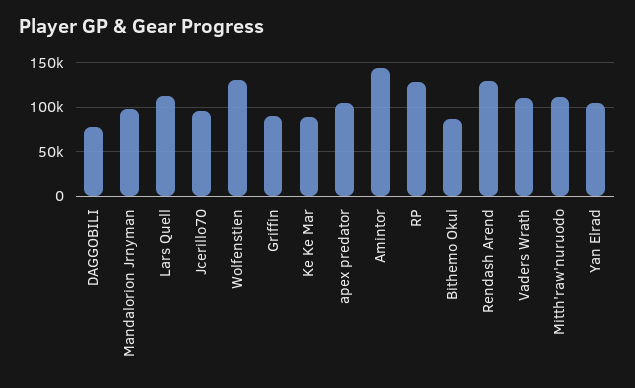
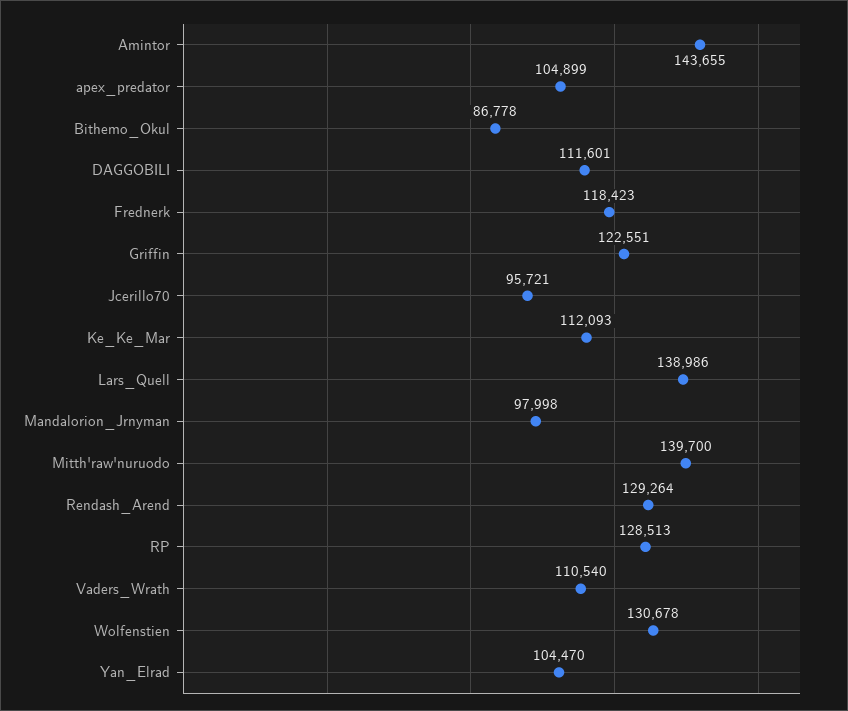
DAGGOBILI: 80000 -> 111601
Lars Quell: 110000 -> 138986
Griffin: 90000 -> 122551
Ke Ke Mar: 90000 -> 112093
Mitth'raw'nuruodo: 110000 -> 139700
Frednerk: none -> 118423

